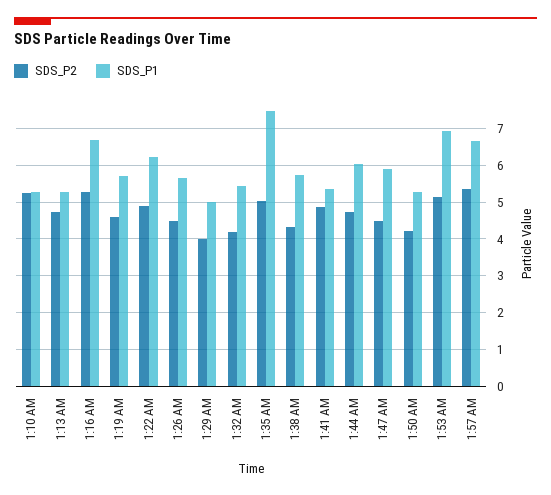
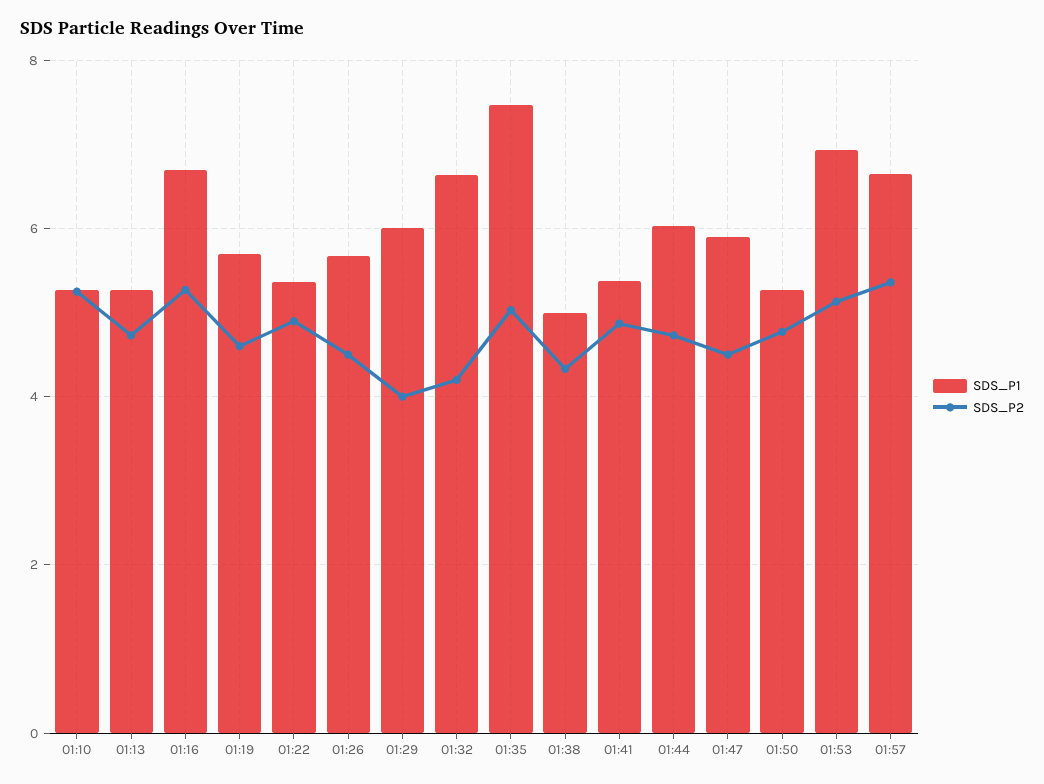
SDS_P1, 1:22 AM: 6.2 -> 5.4
SDS_P1, 1:29 AM: 5 -> 6
SDS_P1, 1:32 AM: 5.4 -> 6.6
SDS_P1, 1:38 AM: 5.8 -> 5
SDS_P2, 1:50 AM: 4.2 -> 4.8

